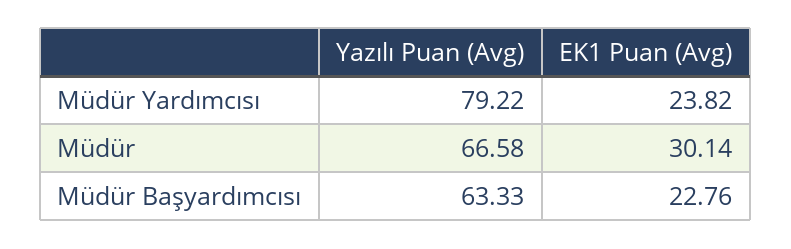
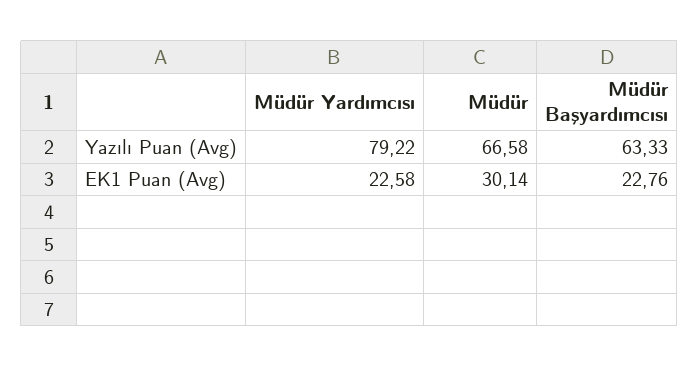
EK1 Puan (Avg), Müdür Yardımcısı: 23.82 -> 22.58

